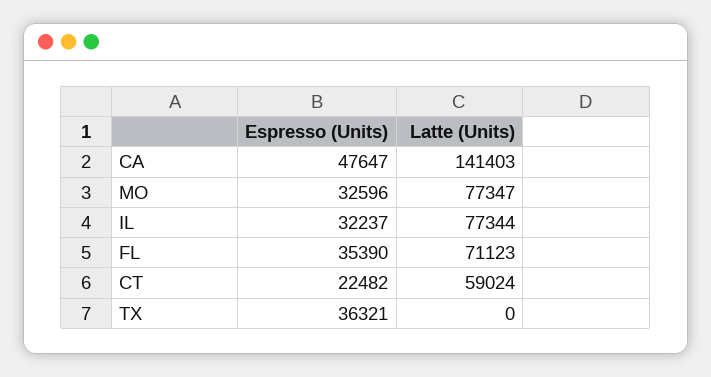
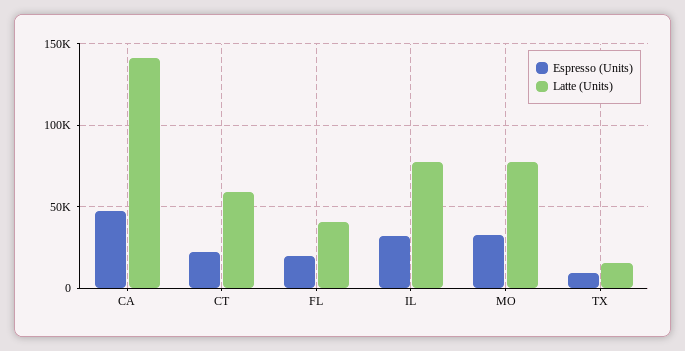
Espresso (Units), FL: 35390 -> 20000
Latte (Units), FL: 71123 -> 40000
Espresso (Units), TX: 36321 -> 10000
Latte (Units), TX: 0 -> 15000

